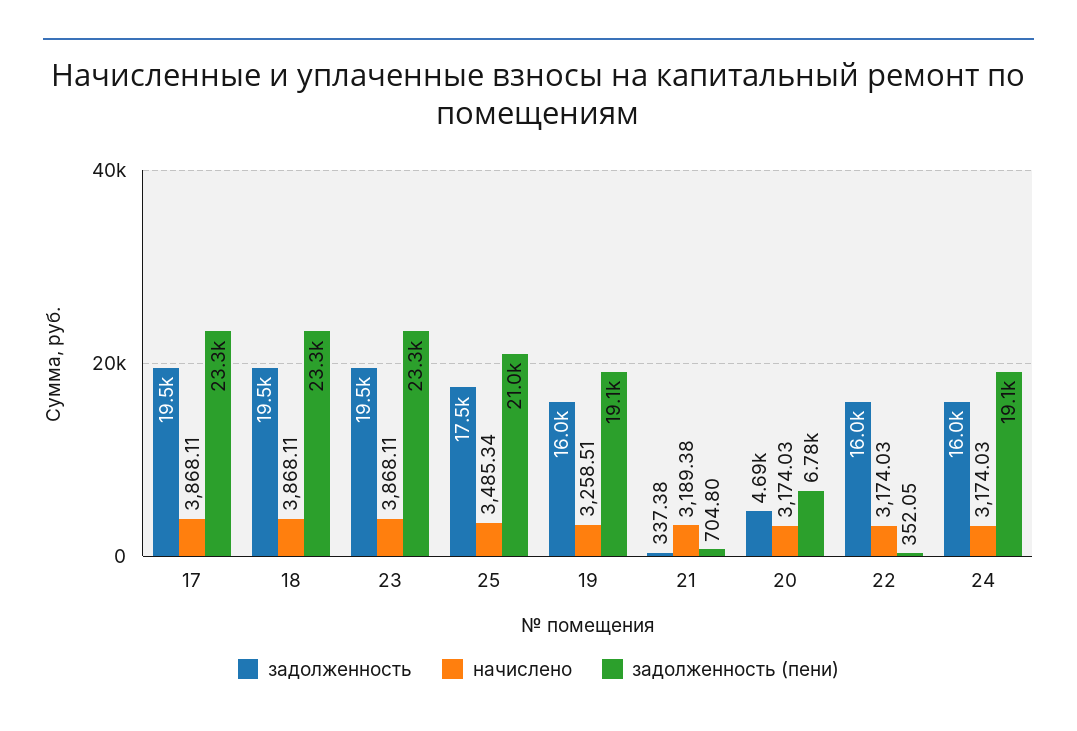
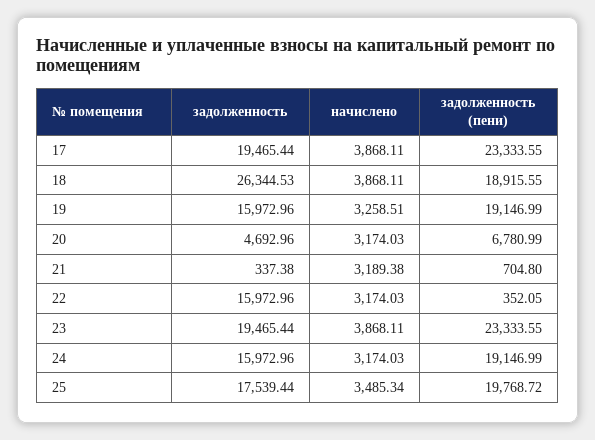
задолженность, 18: 19500 -> 26344.53
задолженность (пени), 18: 23300 -> 18915.55
задолженность (пени), 25: 21000 -> 19768.72

